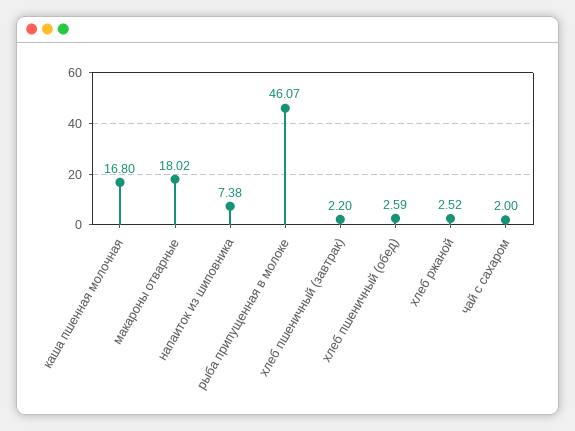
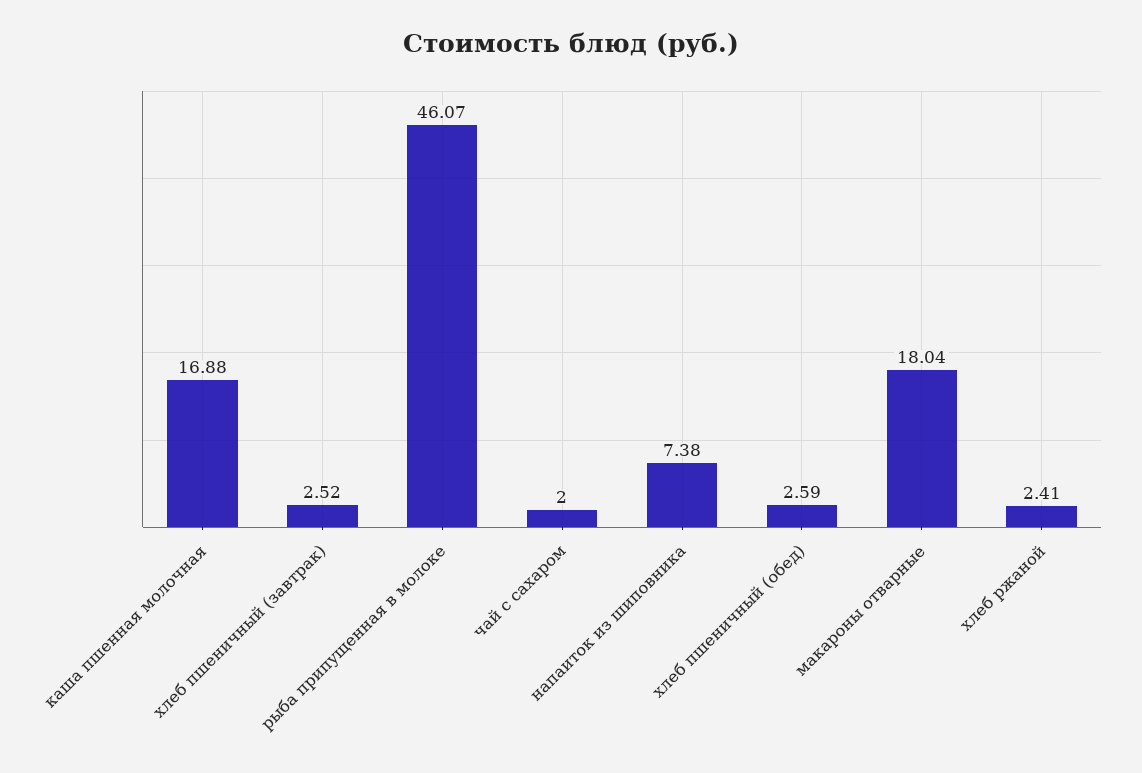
каша пшенная молочная: 16.8 -> 16.88
макароны отварные: 18.02 -> 18.04
хлеб пшеничный (завтрак): 2.2 -> 2.52
хлеб ржаной: 2.52 -> 2.41

